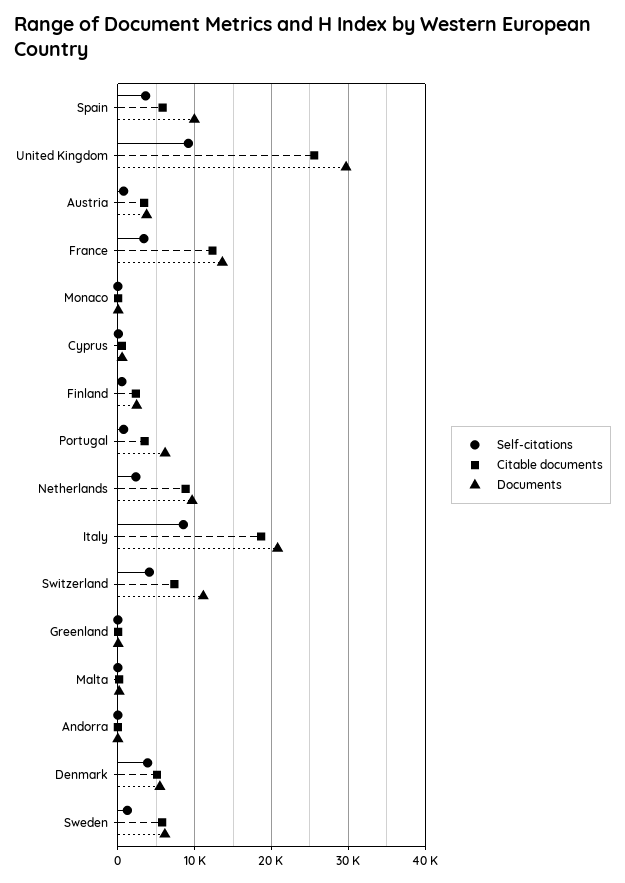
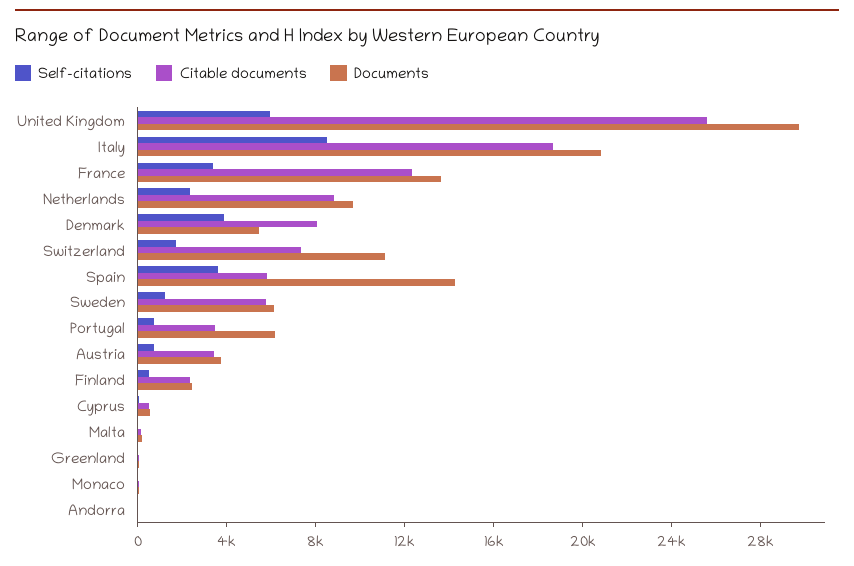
Documents, Spain: 10000 -> 14000
Self-citations, United Kingdom: 9000 -> 6000
Self-citations, Switzerland: 4000 -> 2000
Citable documents, Denmark: 5000 -> 8000

